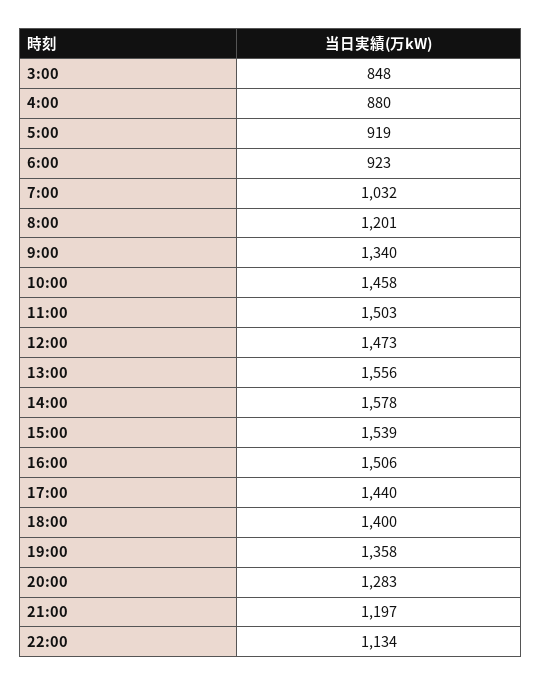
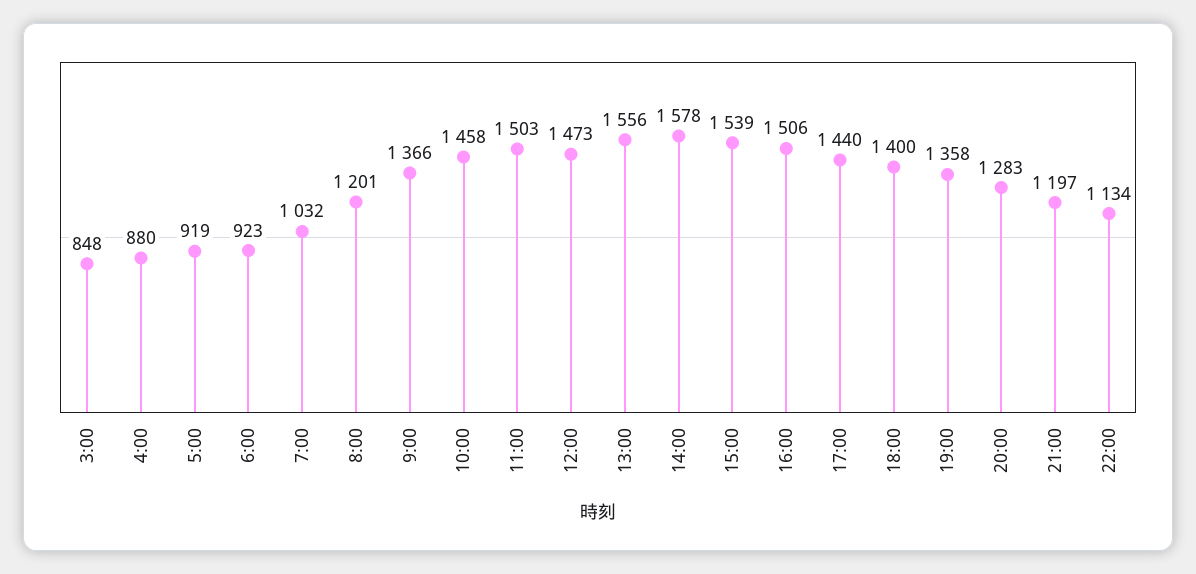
9:00: 1340 -> 1366

